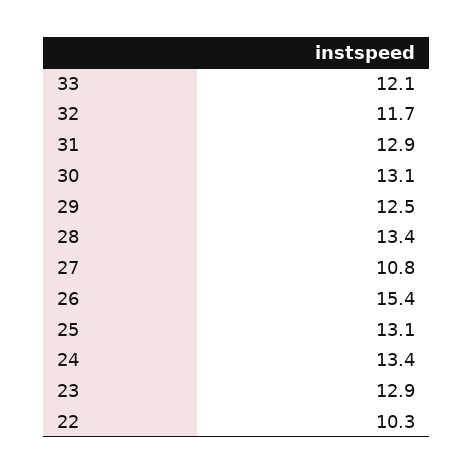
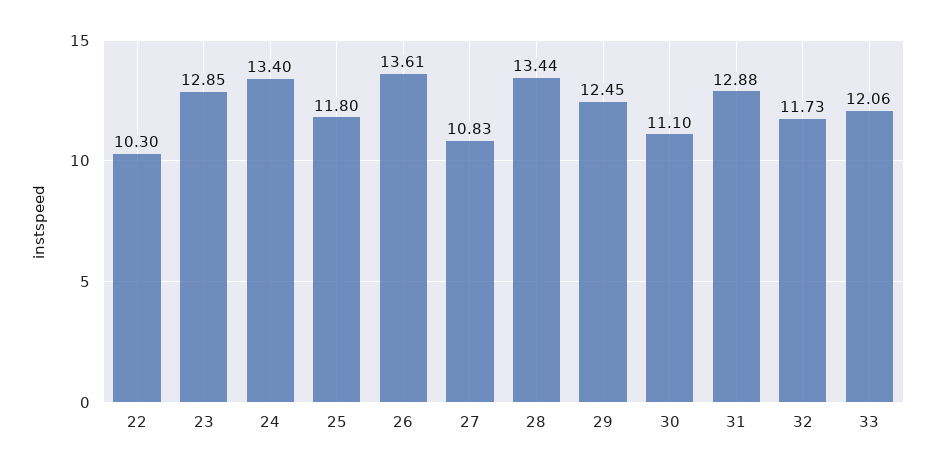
30: 13.1 -> 11.1
26: 15.4 -> 13.61
25: 13.1 -> 11.8

